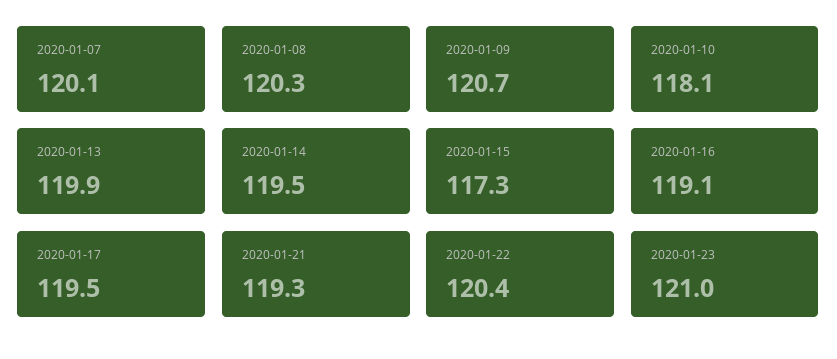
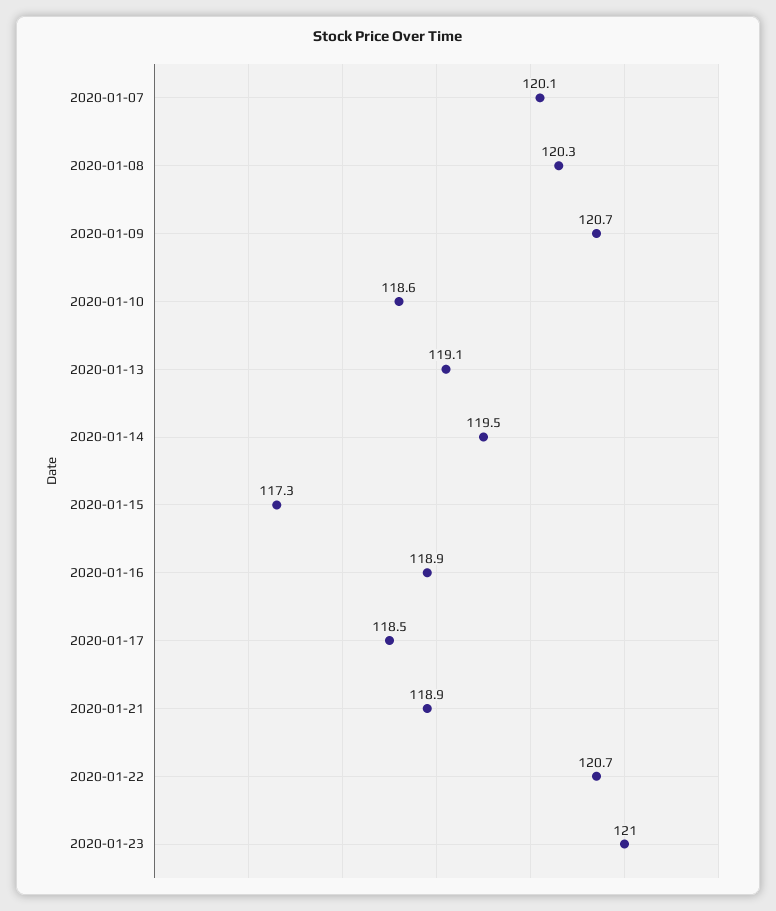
2020-01-10: 118.1 -> 118.6
2020-01-13: 119.9 -> 119.1
2020-01-16: 119.1 -> 118.9
2020-01-17: 119.5 -> 118.5
2020-01-21: 119.3 -> 118.9
2020-01-22: 120.4 -> 120.7

